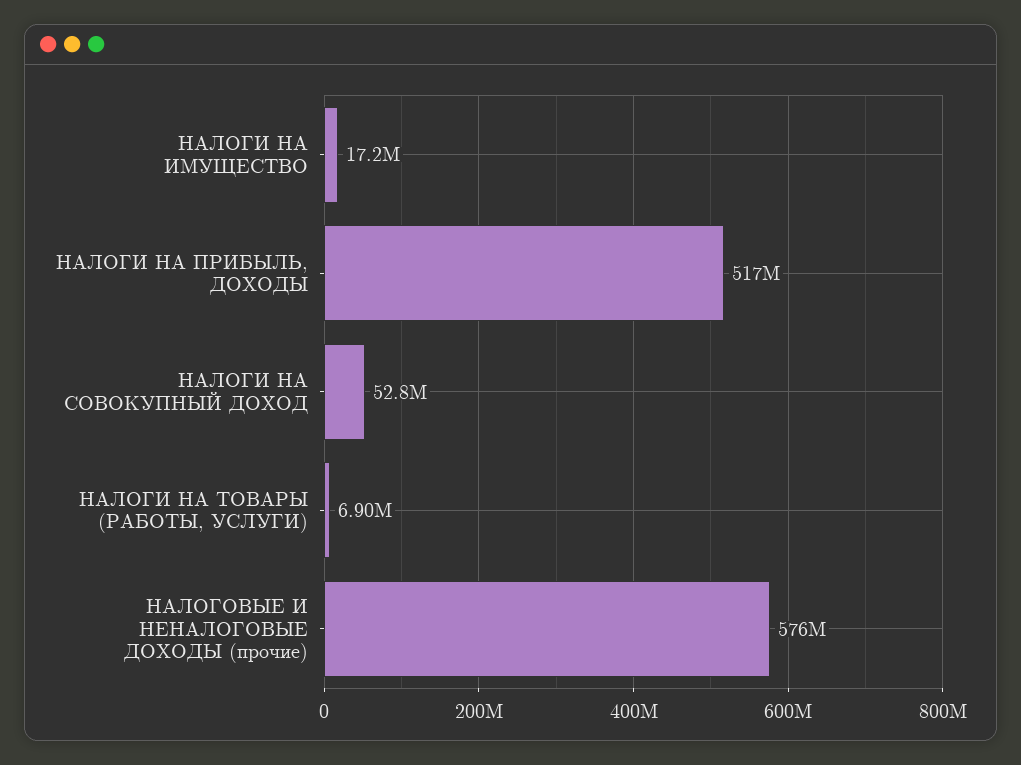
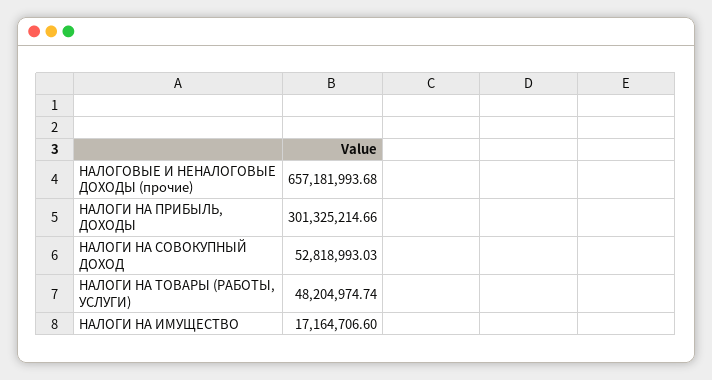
НАЛОГИ НА ПРИБЫЛЬ, ДОХОДЫ: 517000000 -> 301325214.66
НАЛОГИ НА ТОВАРЫ (РАБОТЫ, УСЛУГИ): 6900000 -> 48204974.74
НАЛОГОВЫЕ И НЕНАЛОГОВЫЕ ДОХОДЫ (прочие): 576000000 -> 657181993.68

